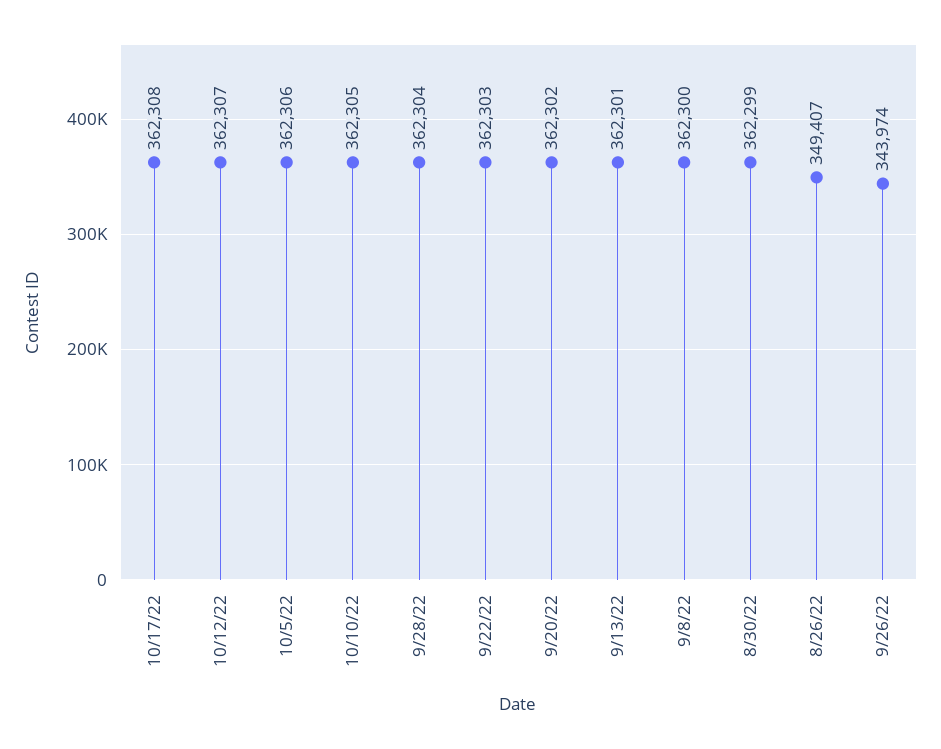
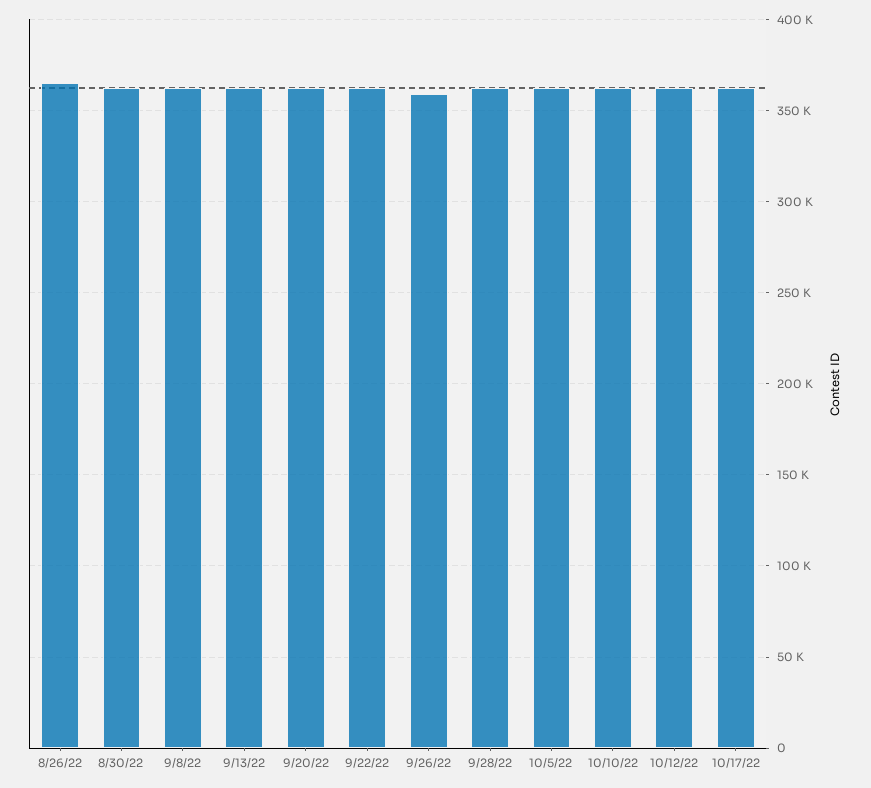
8/26/22: 349407 -> 365000
9/26/22: 343974 -> 360000

